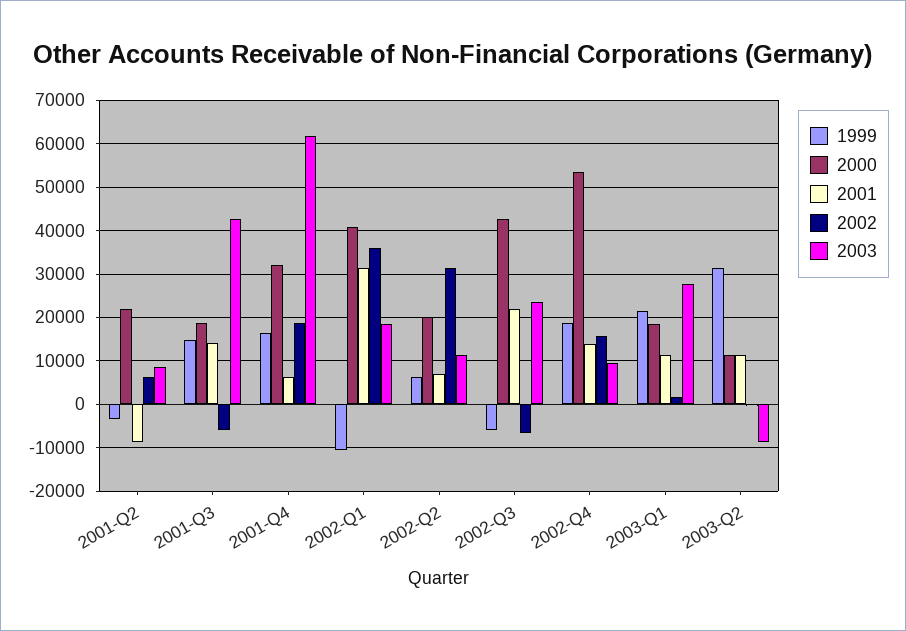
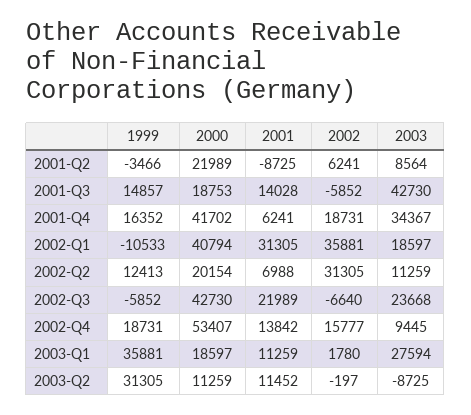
2000, 2001-Q4: 32000 -> 41702
2003, 2001-Q4: 62000 -> 34367
1999, 2002-Q2: 6000 -> 12413
1999, 2003-Q1: 22000 -> 35881

